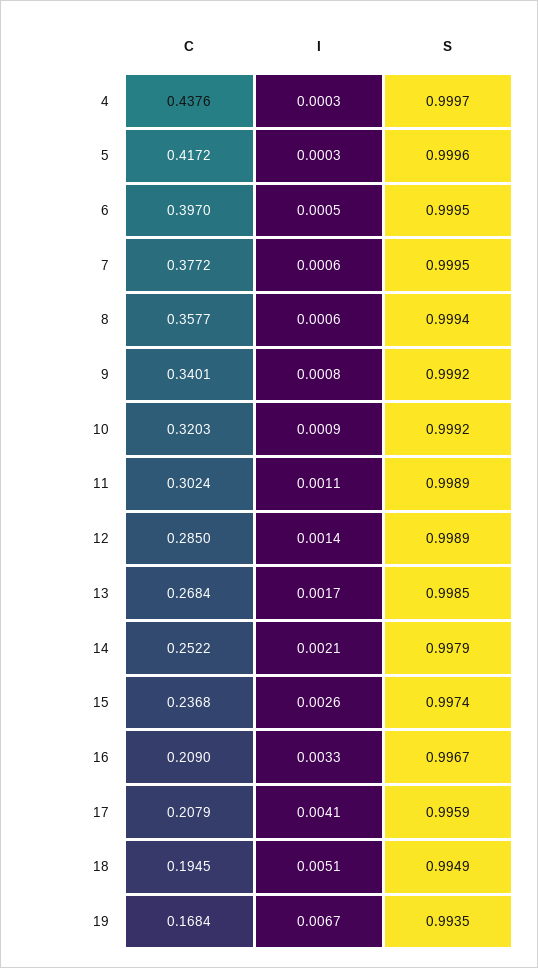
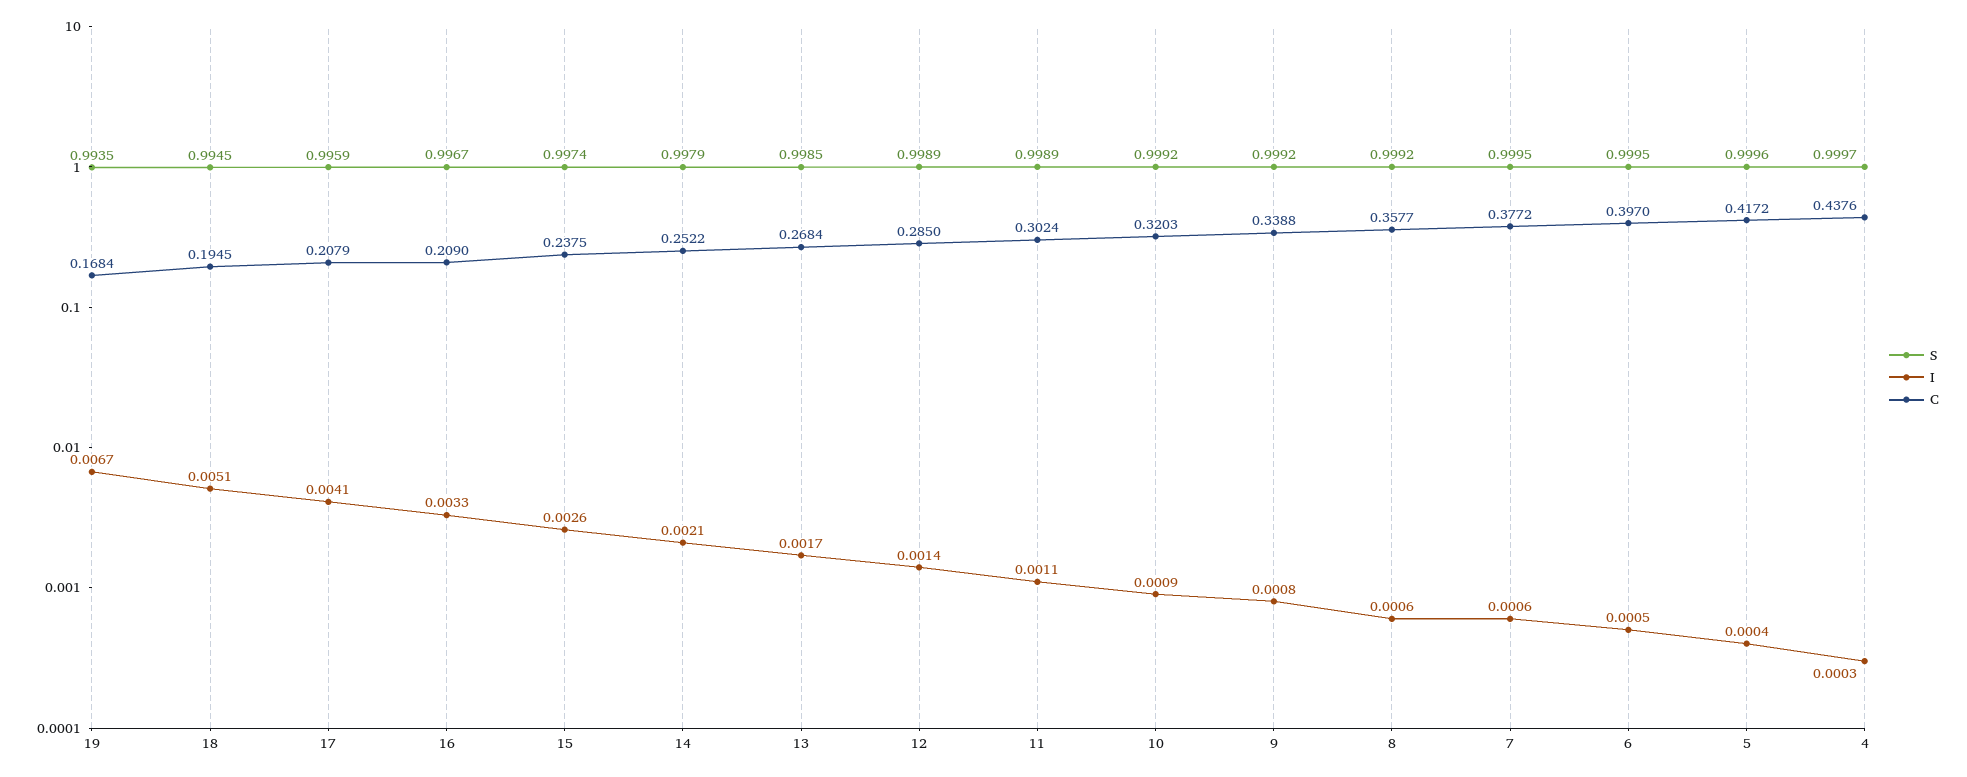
I, 5: 0.0003 -> 0.0004
S, 8: 0.9994 -> 0.9992
C, 9: 0.3401 -> 0.3388
C, 15: 0.2368 -> 0.2375
S, 18: 0.9949 -> 0.9945

